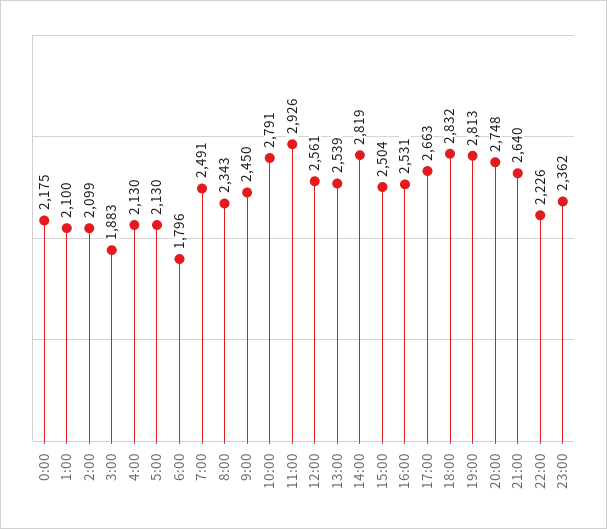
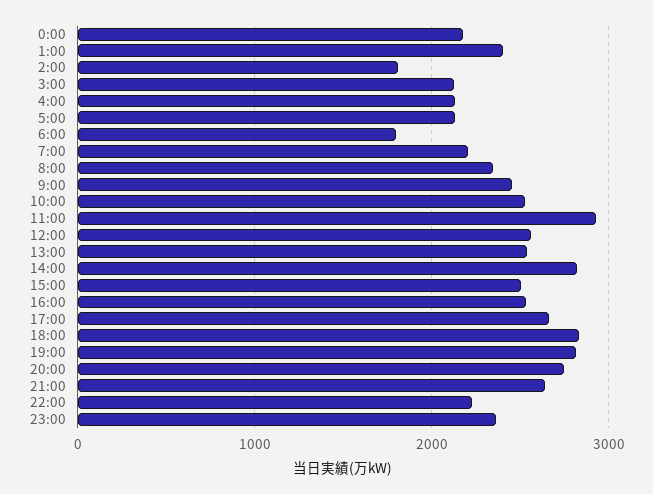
1:00: 2100 -> 2400
2:00: 2099 -> 1800
3:00: 1883 -> 2100
7:00: 2491 -> 2200
10:00: 2791 -> 2500

